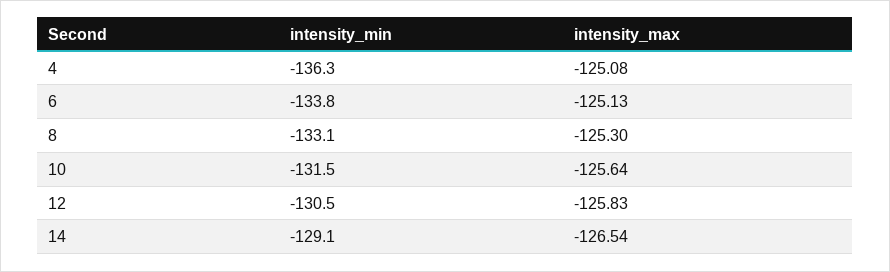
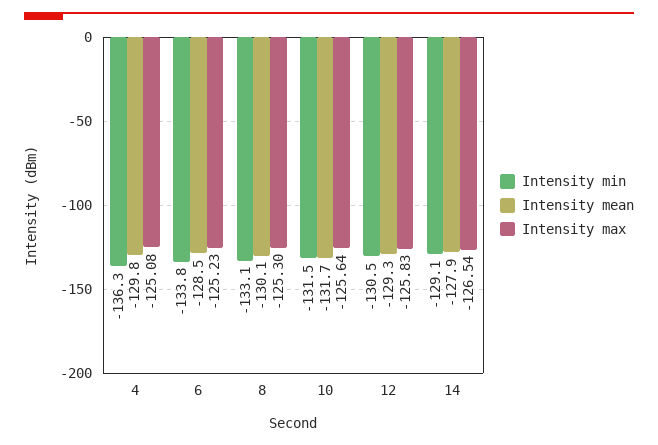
intensity_max, 6: -125.13 -> -125.23
Intensity mean, 4: none -> -129.8
Intensity mean, 6: none -> -128.5
Intensity mean, 8: none -> -130.1
Intensity mean, 10: none -> -131.7
Intensity mean, 12: none -> -129.3
Intensity mean, 14: none -> -127.9

